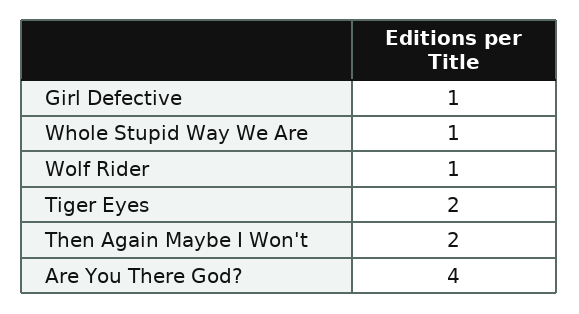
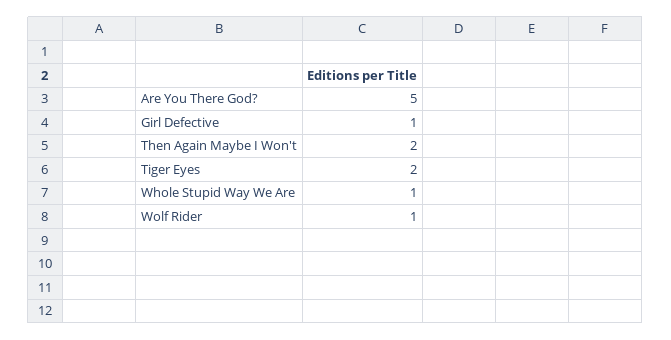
Are You There God?: 4 -> 5

